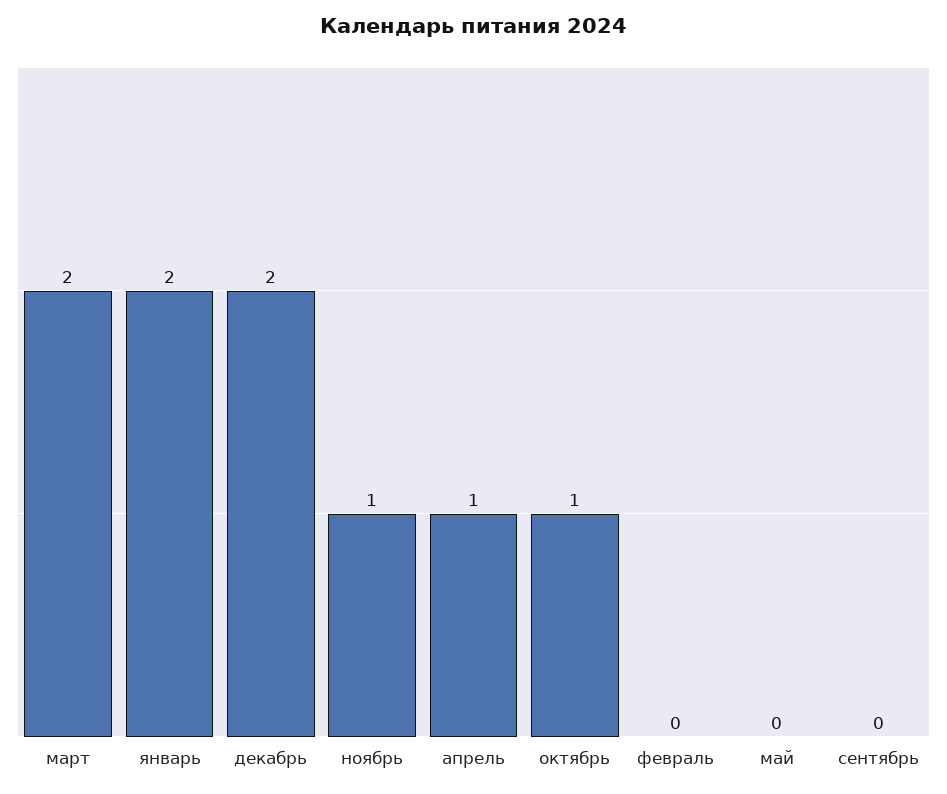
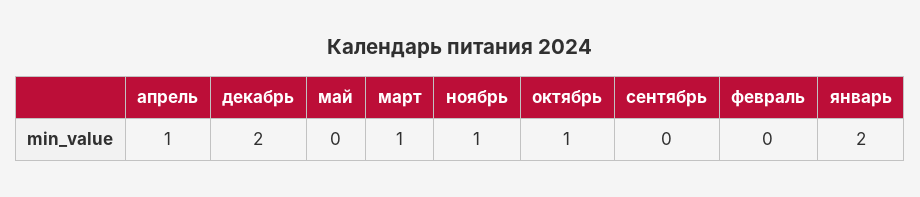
март: 2 -> 1

